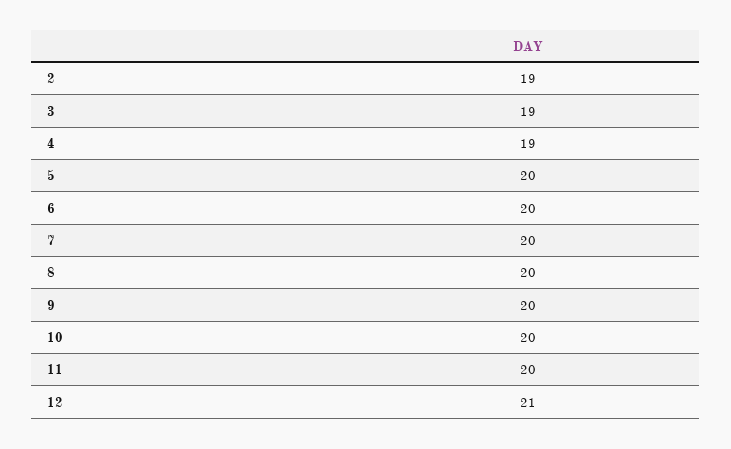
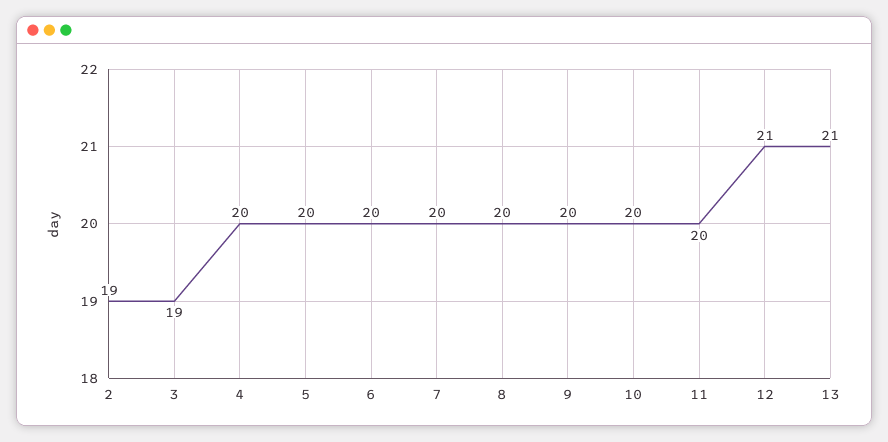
4: 19 -> 20
13: none -> 21

